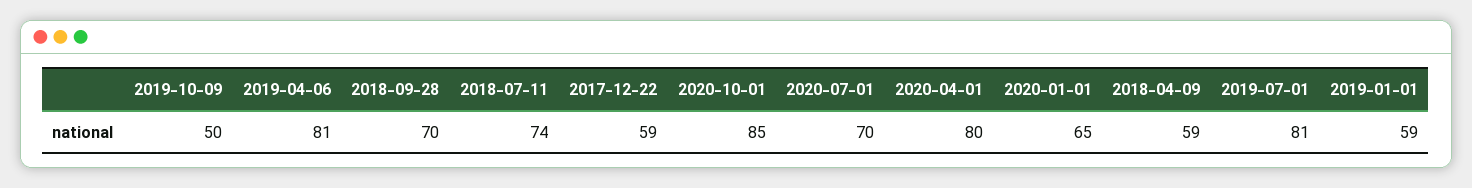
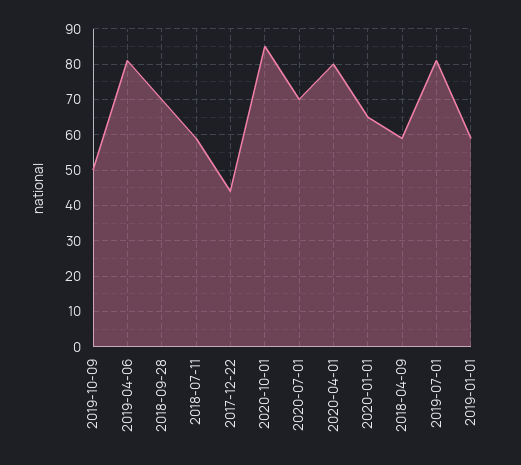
2018-07-11: 74 -> 60
2017-12-22: 59 -> 45

